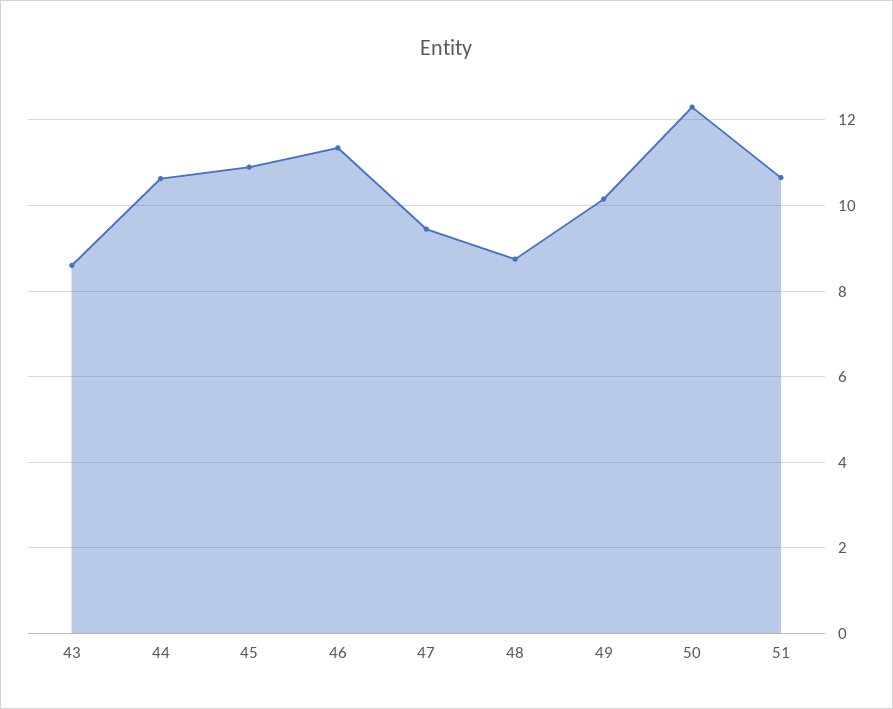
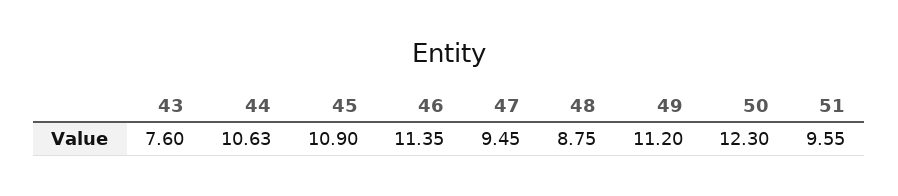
43: 8.6 -> 7.6
49: 10.2 -> 11.2
51: 10.6 -> 9.55

